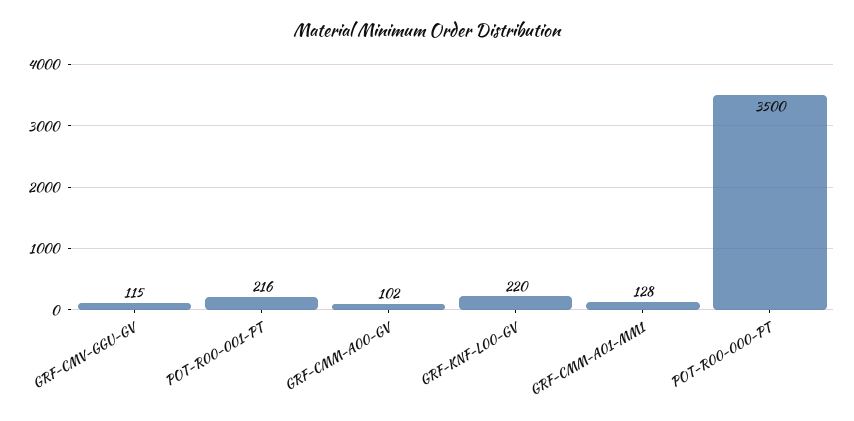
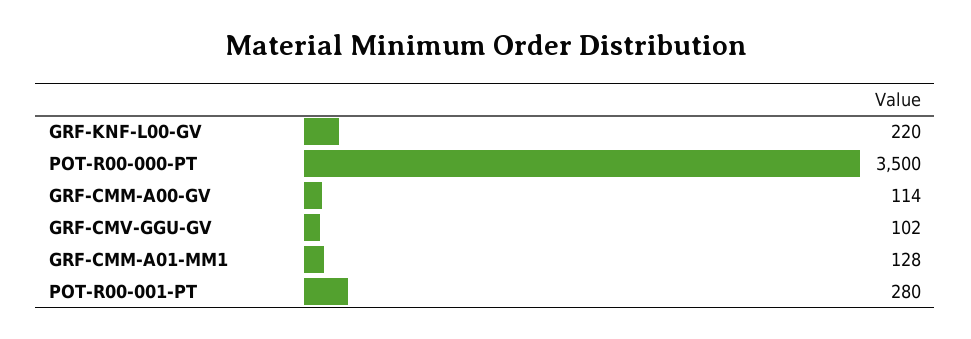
GRF-CMV-GGU-GV: 115 -> 102
POT-R00-001-PT: 216 -> 280
GRF-CMM-A00-GV: 102 -> 114

